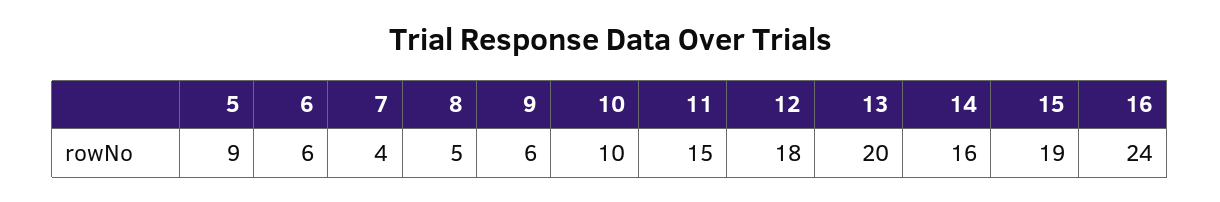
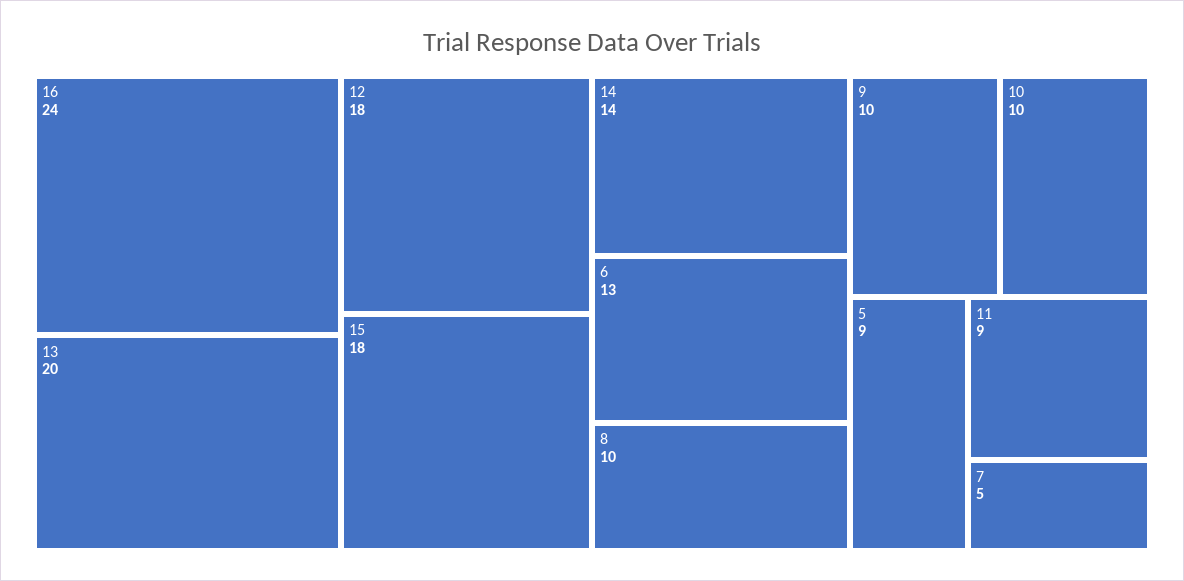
6: 6 -> 13
7: 4 -> 5
8: 5 -> 10
9: 6 -> 10
11: 15 -> 9
14: 16 -> 14
15: 19 -> 18

